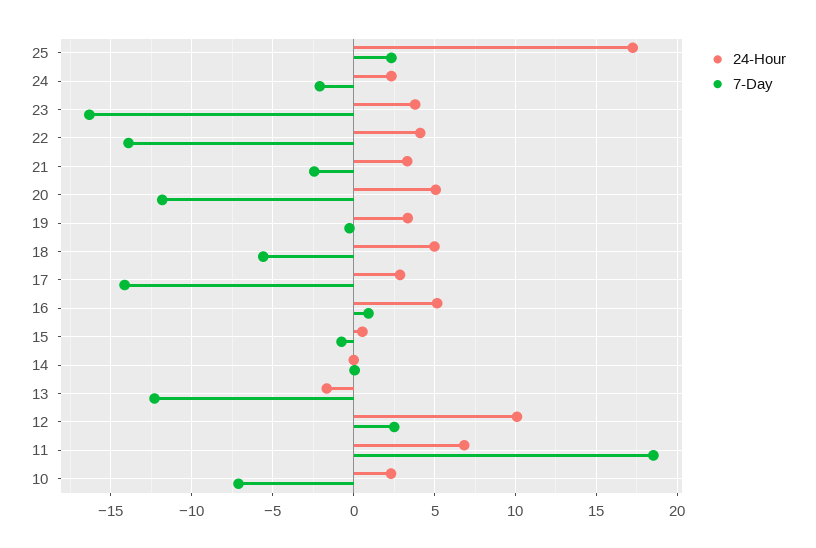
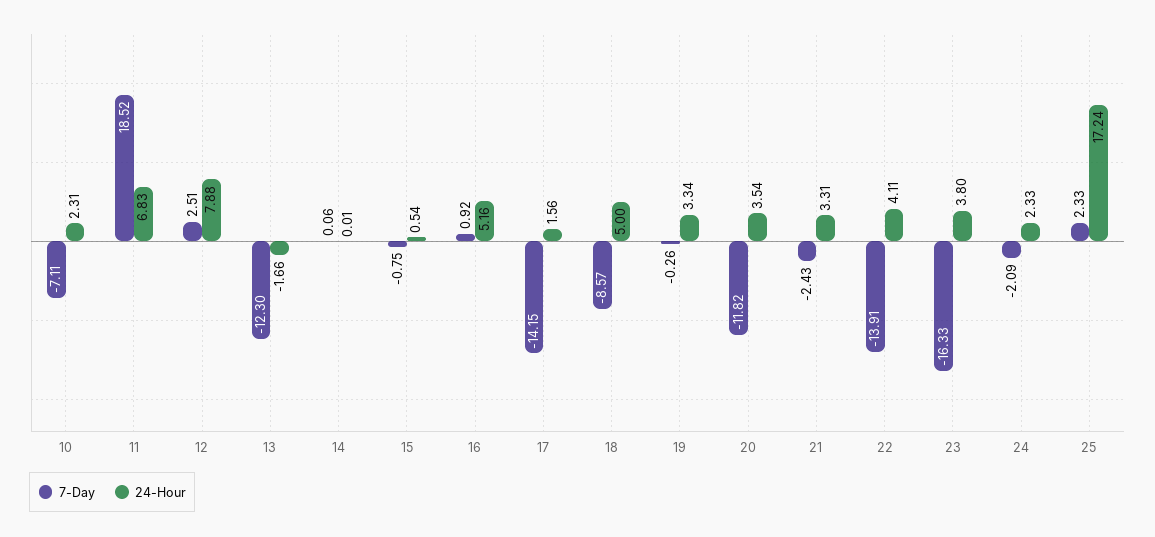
24-Hour, 20: 5 -> 3.54
7-Day, 18: -5.5 -> -8.57
24-Hour, 17: 3 -> 1.56
24-Hour, 12: 10 -> 7.88

